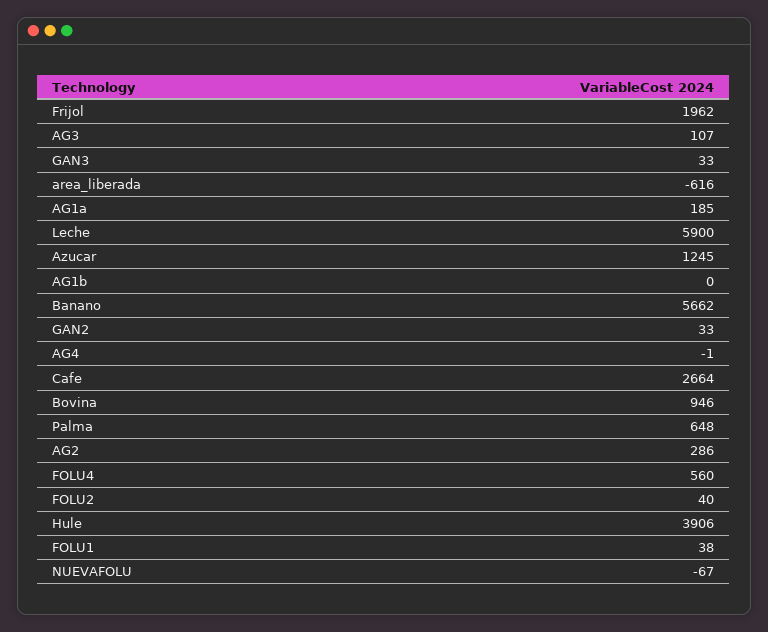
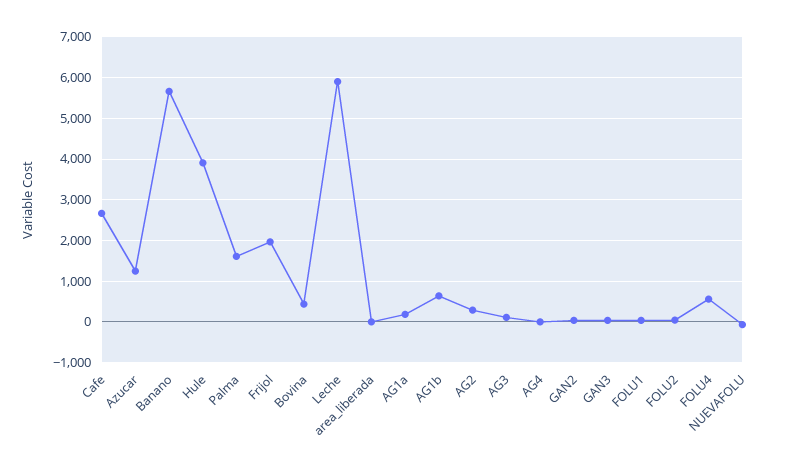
area_liberada: -616 -> 0
AG1b: 0 -> 600
Bovina: 946 -> 400
Palma: 648 -> 1600

